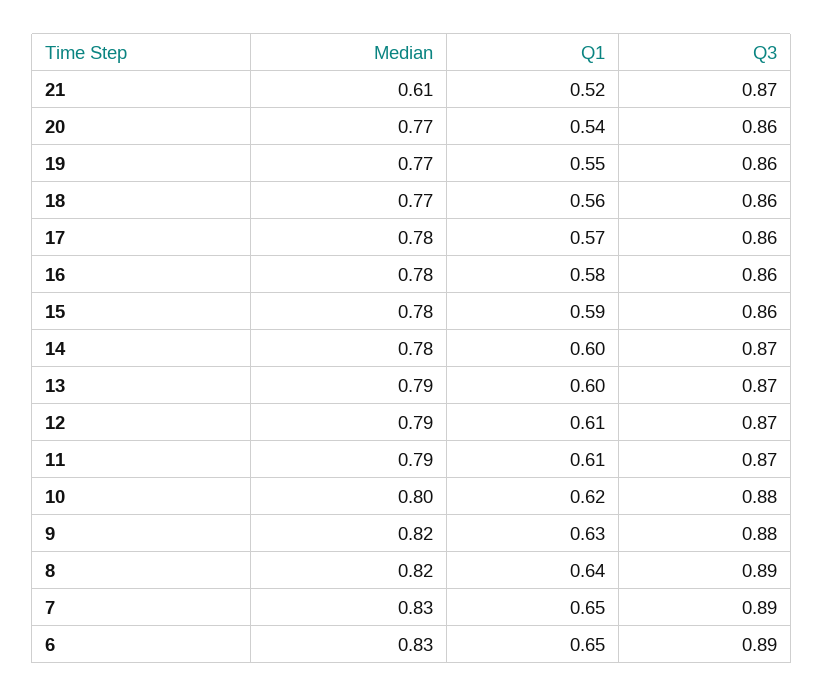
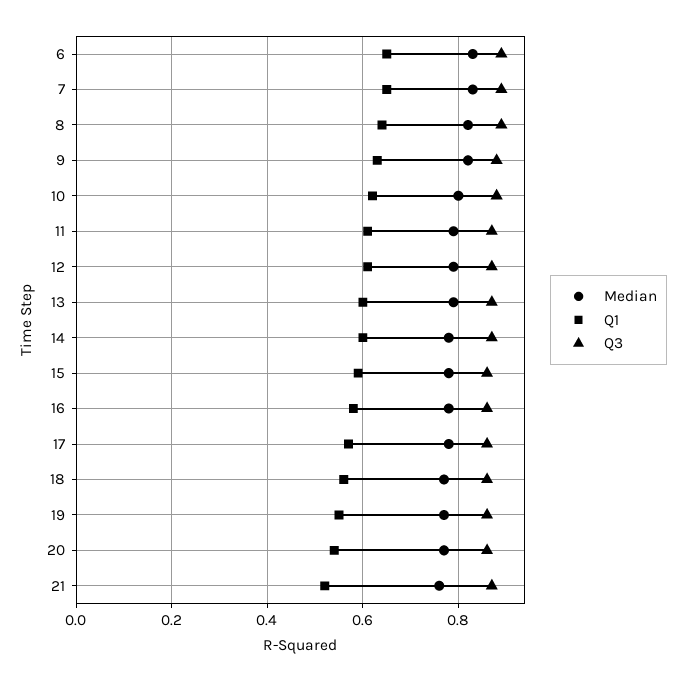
Median, 21: 0.61 -> 0.75

